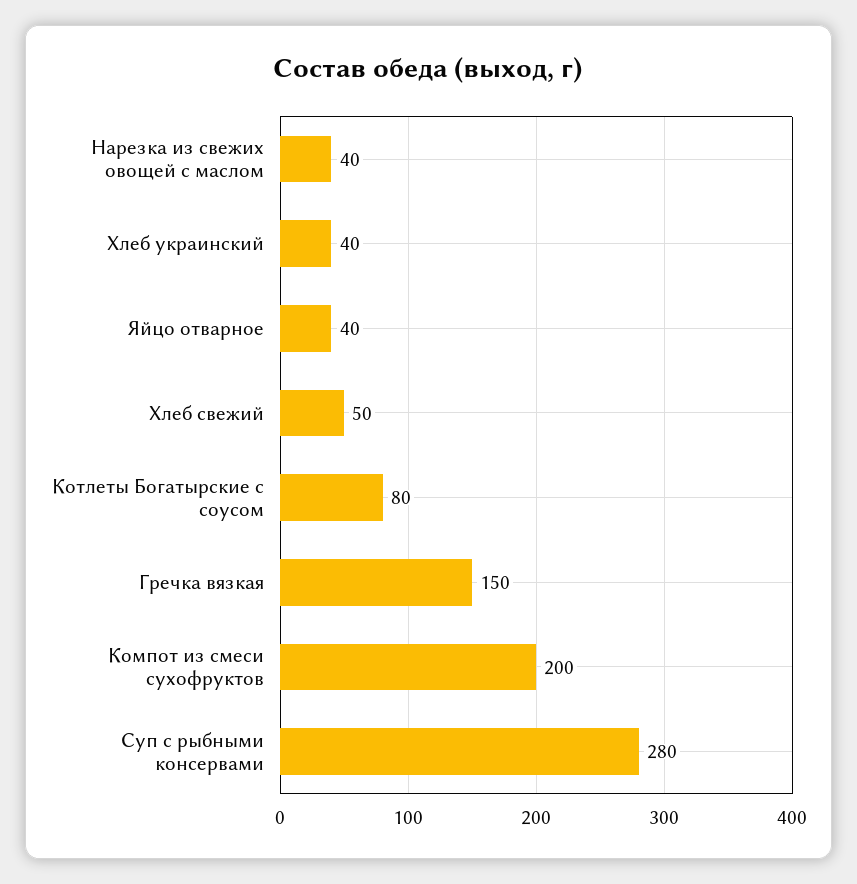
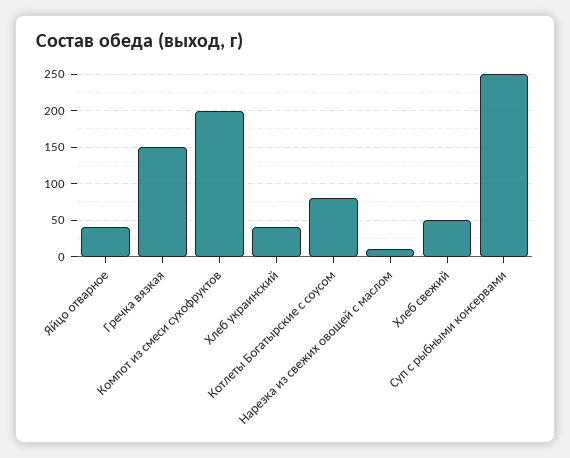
Нарезка из свежих овощей с маслом: 40 -> 10
Суп с рыбными консервами: 280 -> 250

